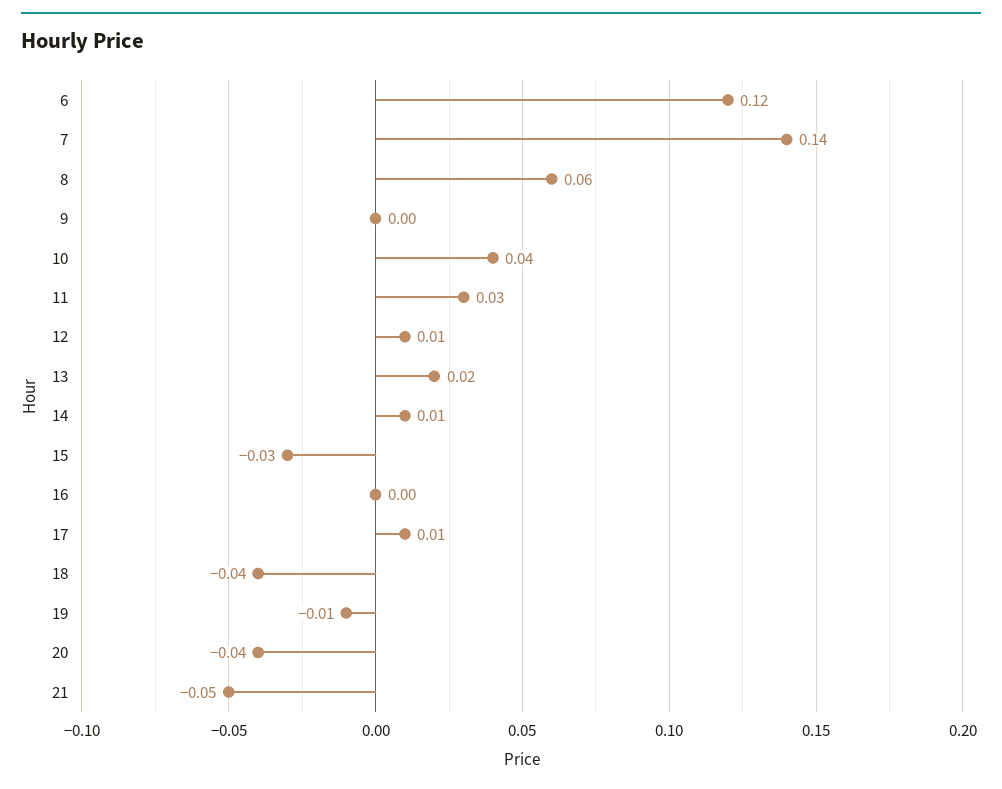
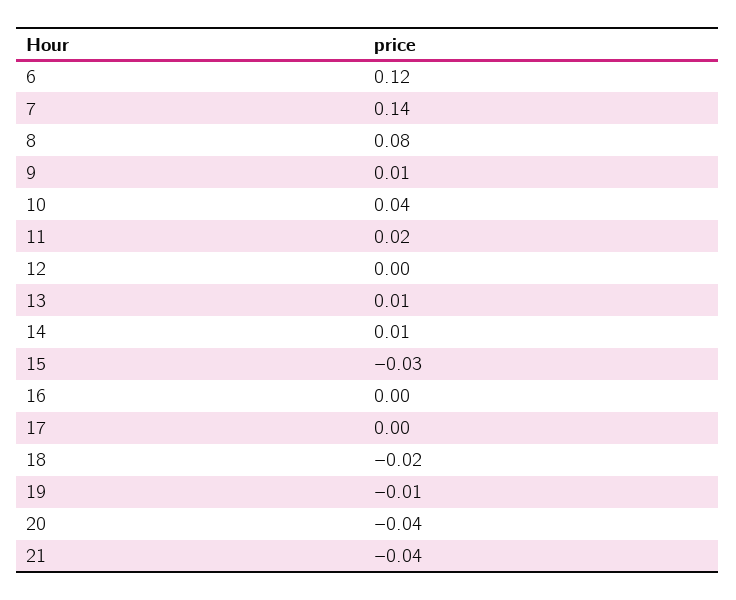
8: 0.06 -> 0.08
9: 0 -> 0.01
11: 0.03 -> 0.02
12: 0.01 -> 0
13: 0.02 -> 0.01
17: 0.01 -> 0
18: -0.04 -> -0.02
21: -0.05 -> -0.04

